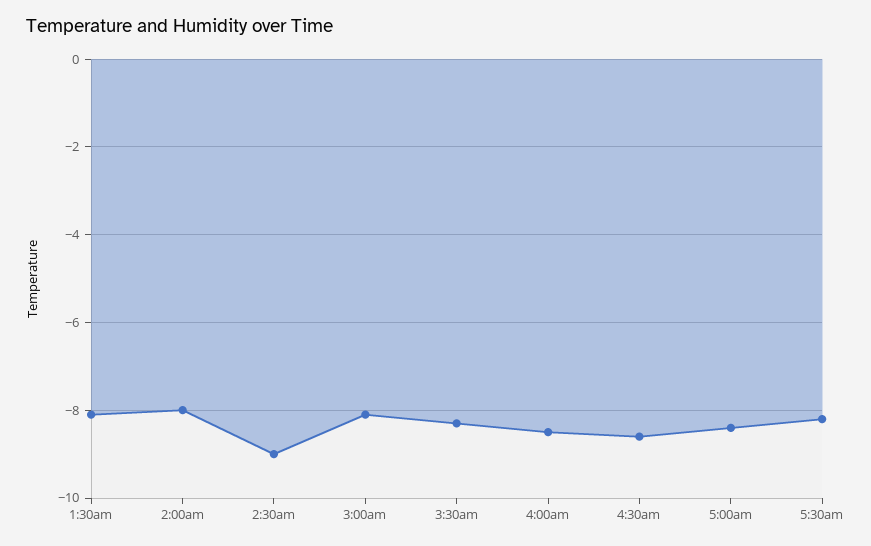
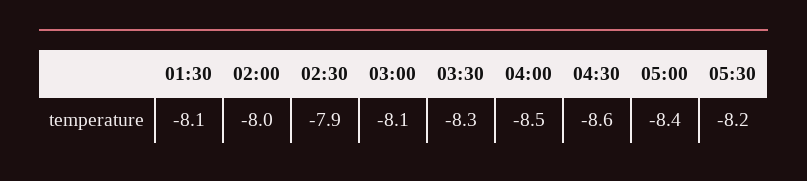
2:30am: -9 -> -7.9

